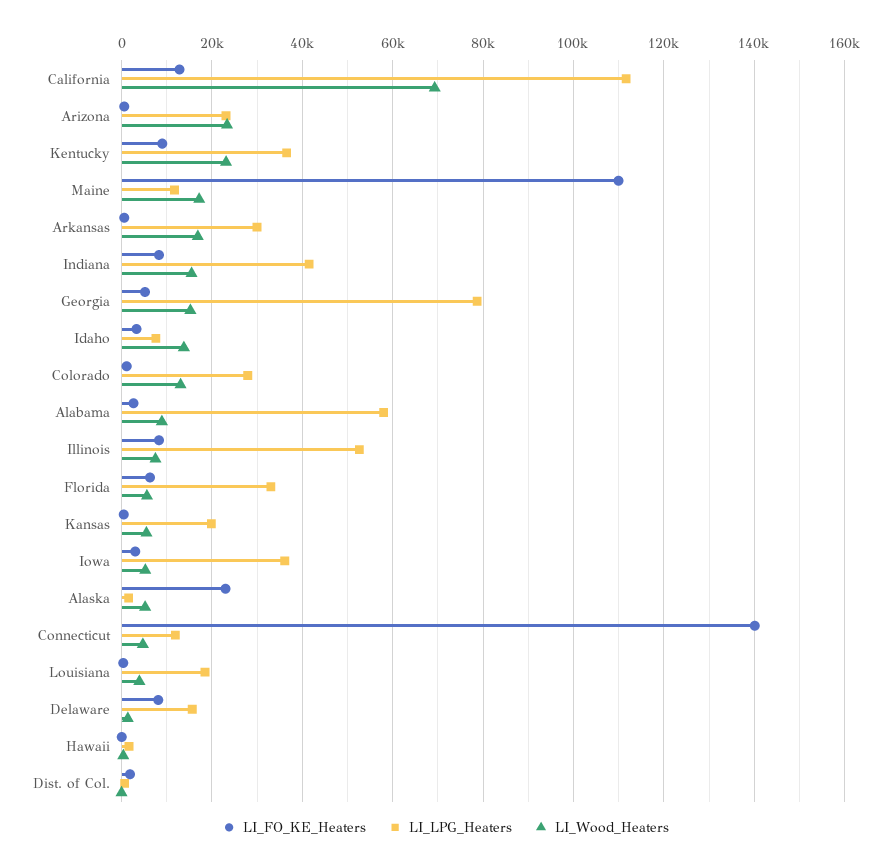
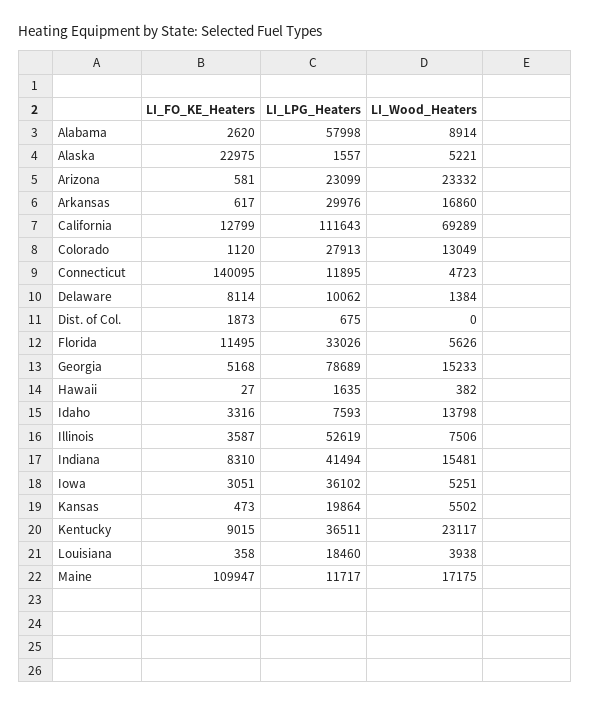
LI_FO_KE_Heaters, Illinois: 8000 -> 3587
LI_FO_KE_Heaters, Florida: 6000 -> 11495
LI_LPG_Heaters, Delaware: 16000 -> 10062

